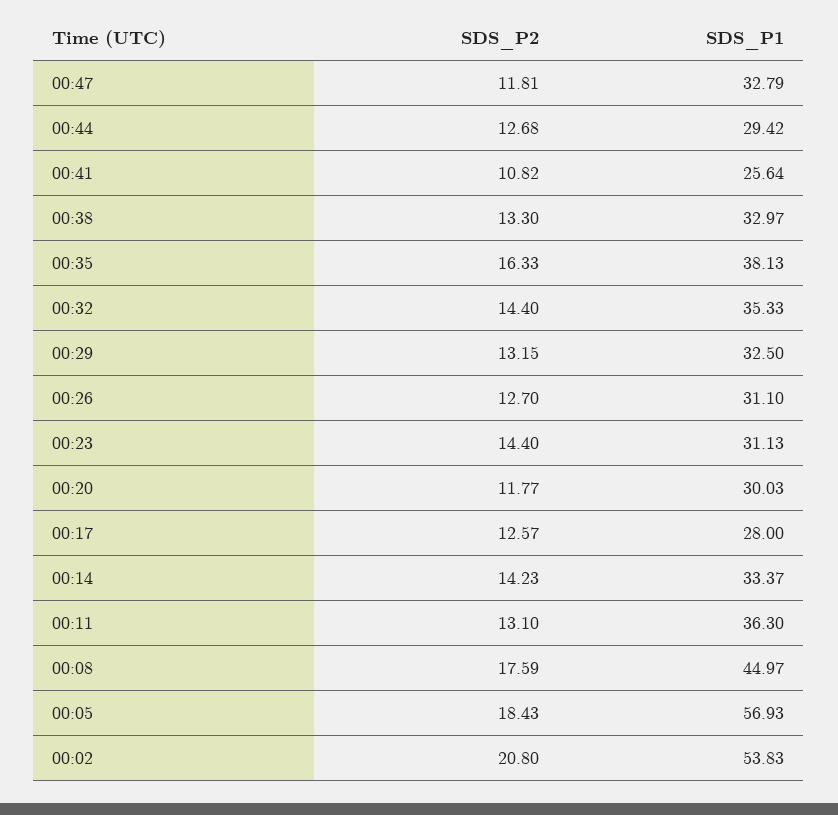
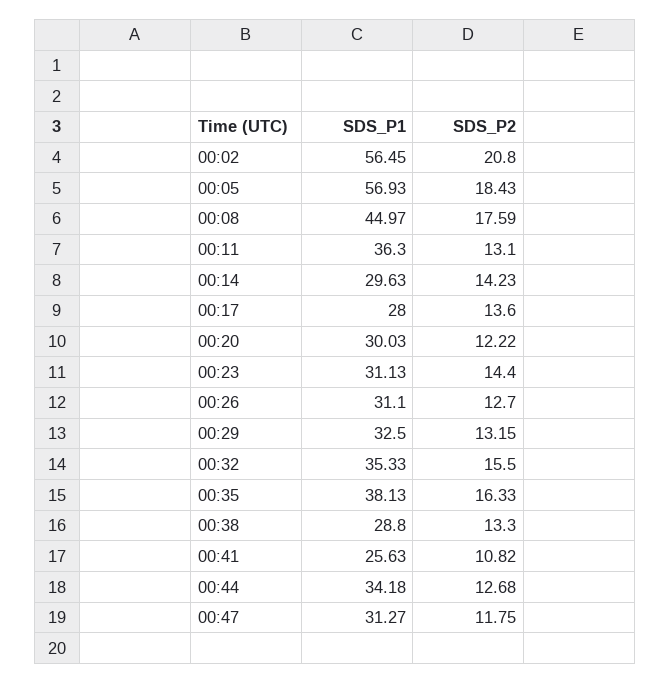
SDS_P2, 00:47: 11.81 -> 11.75
SDS_P1, 00:47: 32.79 -> 31.27
SDS_P1, 00:44: 29.42 -> 34.18
SDS_P1, 00:41: 25.64 -> 25.63
SDS_P1, 00:38: 32.97 -> 28.8
SDS_P2, 00:32: 14.4 -> 15.5
SDS_P2, 00:20: 11.77 -> 12.22
SDS_P2, 00:17: 12.57 -> 13.6
SDS_P1, 00:14: 33.37 -> 29.63
SDS_P1, 00:02: 53.83 -> 56.45

